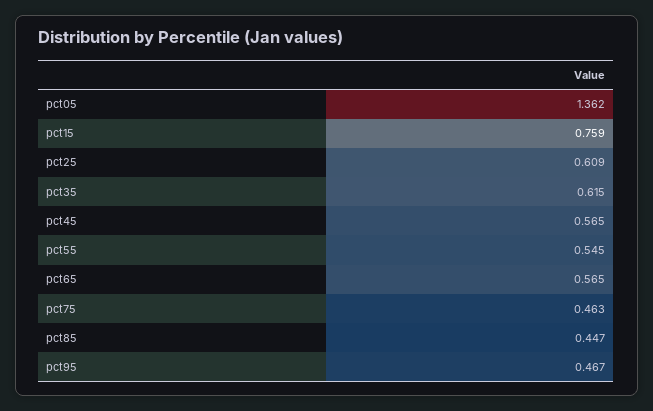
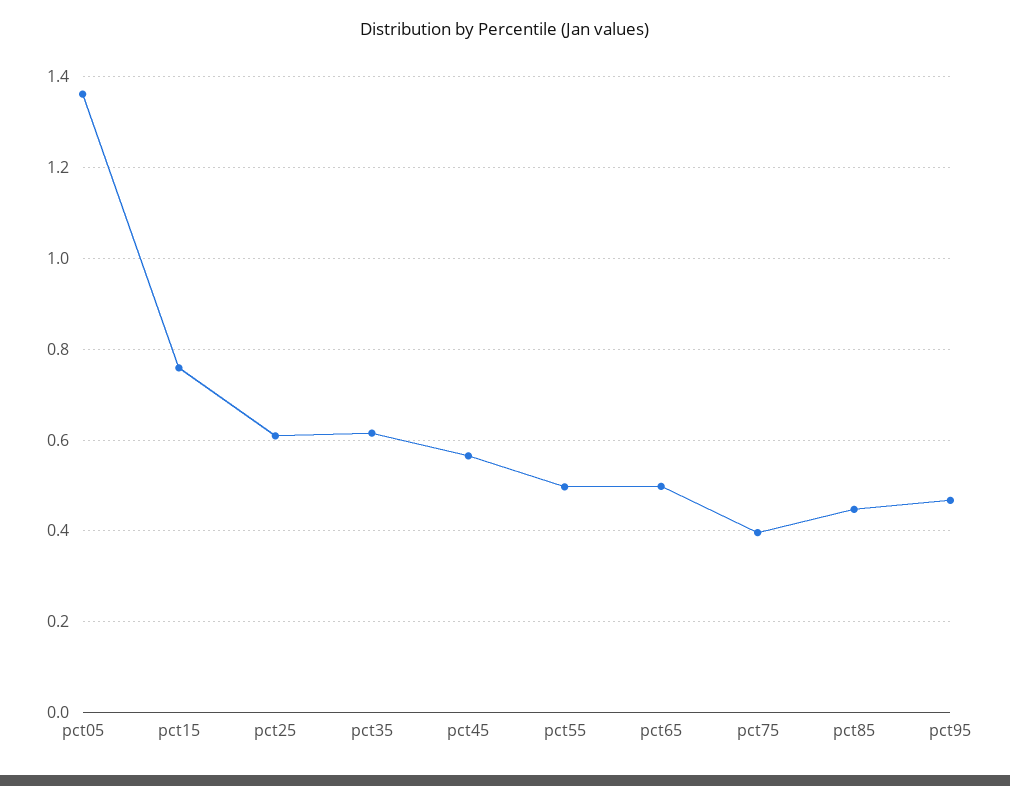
pct55: 0.545 -> 0.5
pct65: 0.565 -> 0.5
pct75: 0.463 -> 0.4

